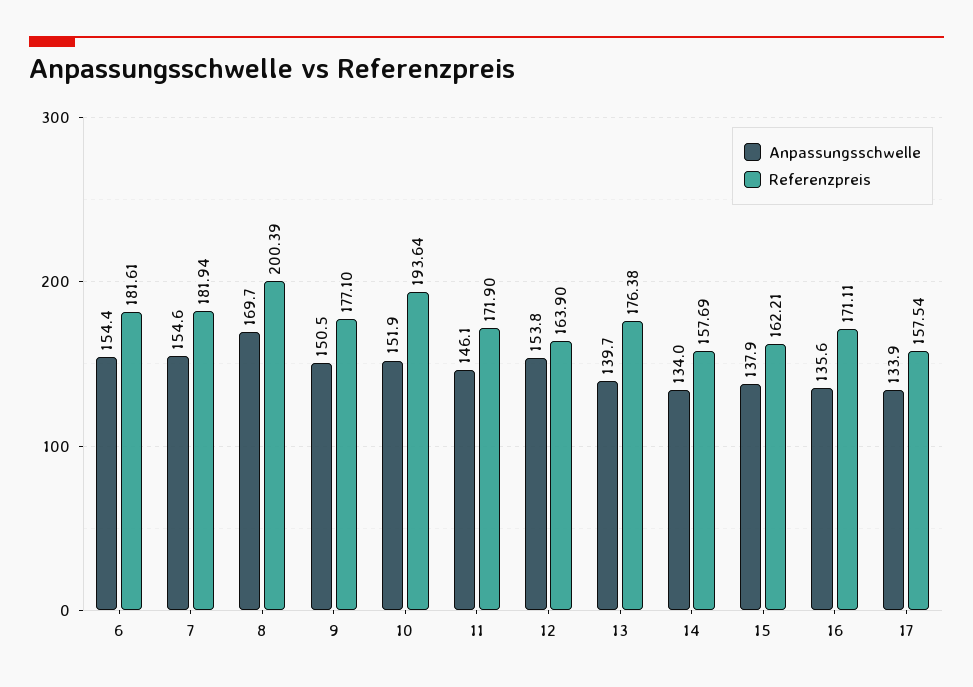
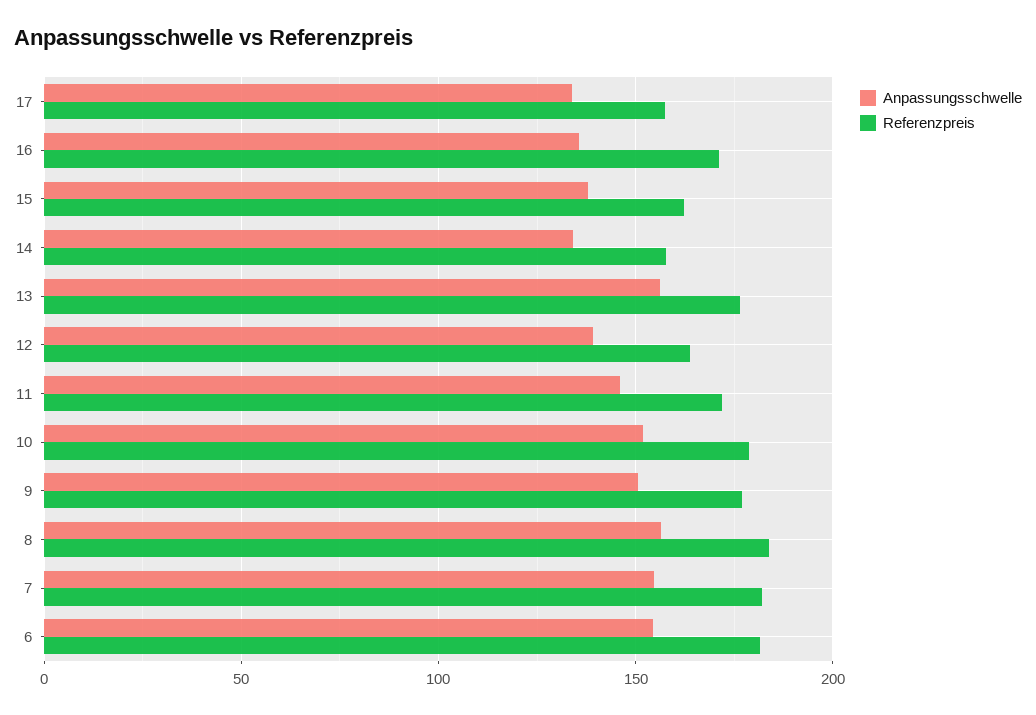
Anpassungsschwelle, 8: 169.7 -> 155
Referenzpreis, 8: 200.39 -> 185
Referenzpreis, 10: 193.64 -> 180
Anpassungsschwelle, 12: 153.8 -> 140
Anpassungsschwelle, 13: 139.7 -> 155

